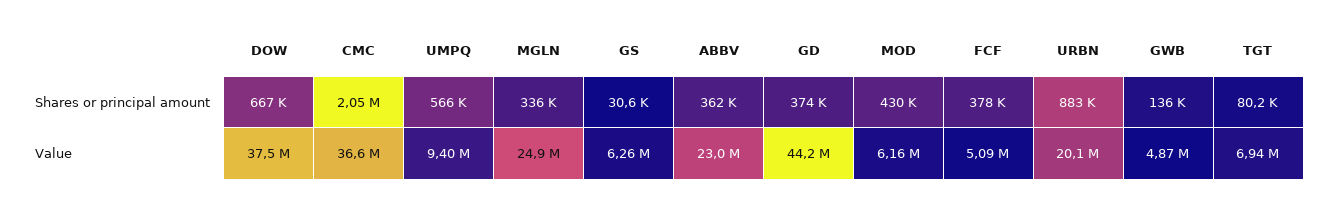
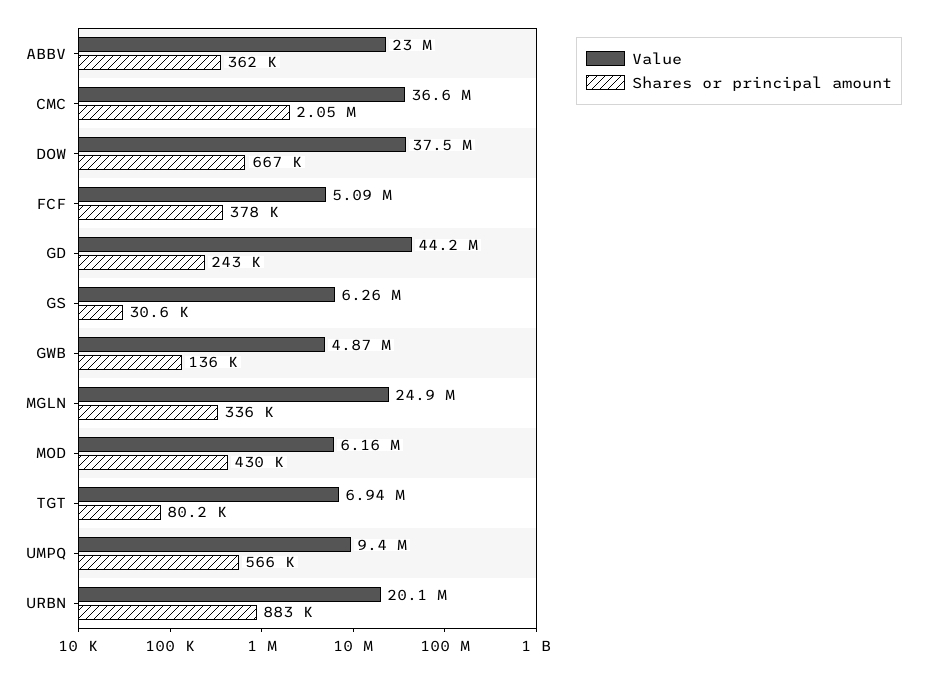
Shares or principal amount, GD: 374000 -> 243000

